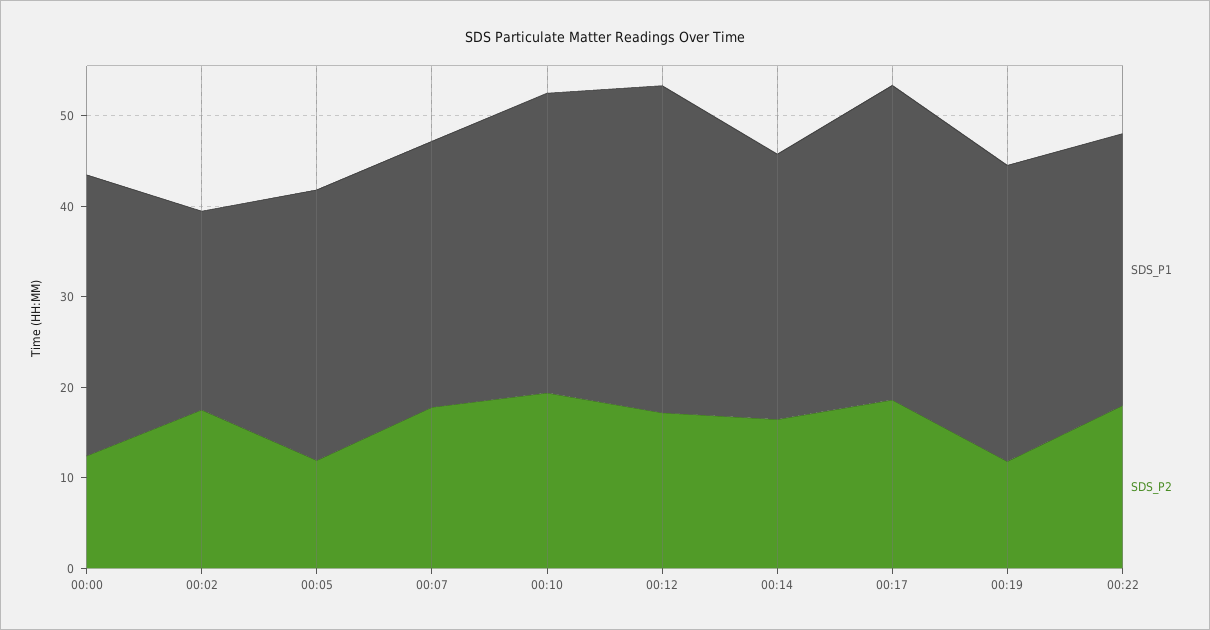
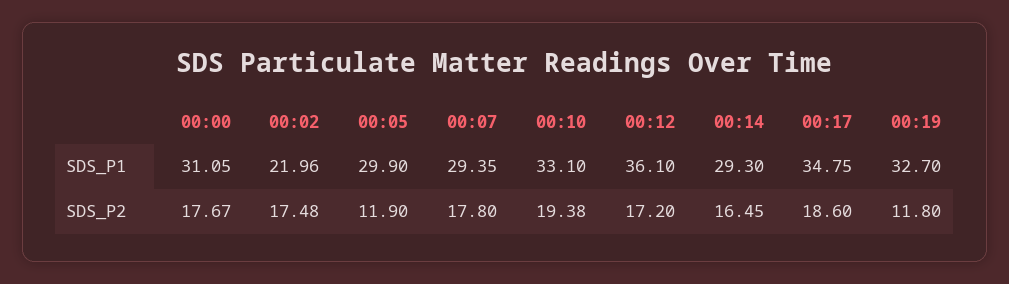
SDS_P2, 00:00: 12 -> 17.67
SDS_P1, 00:22: 30 -> none
SDS_P2, 00:22: 18 -> none

